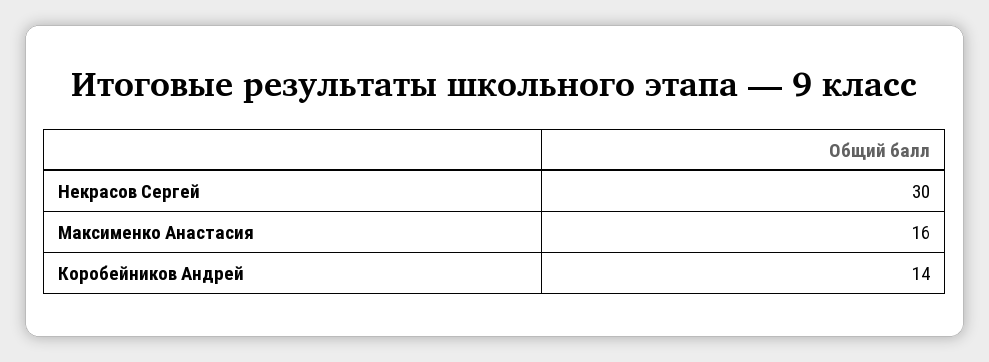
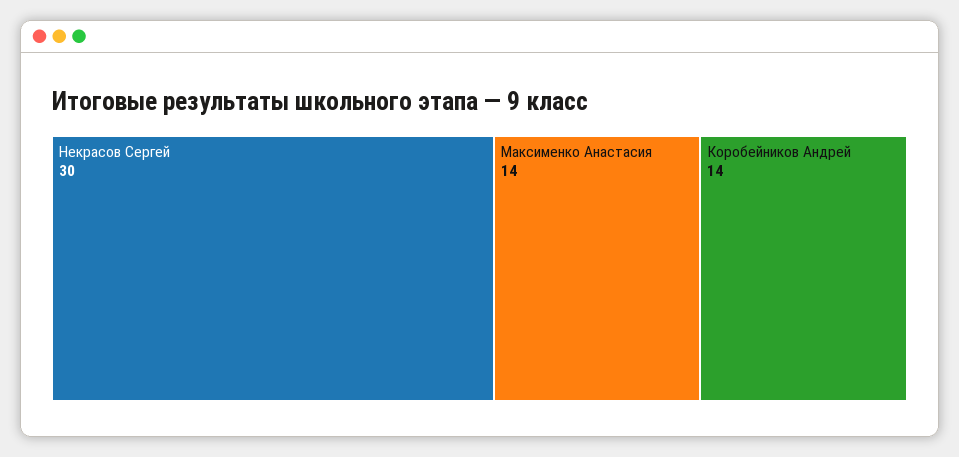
Максименко Анастасия: 16 -> 14

